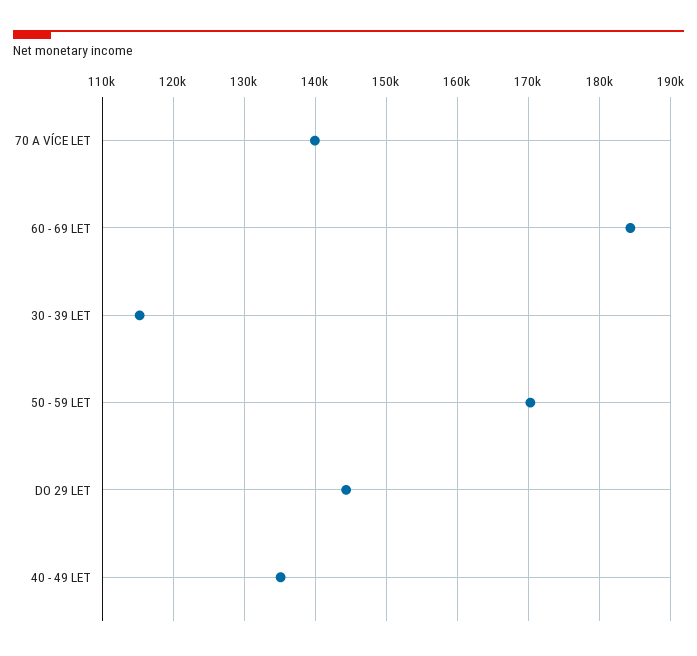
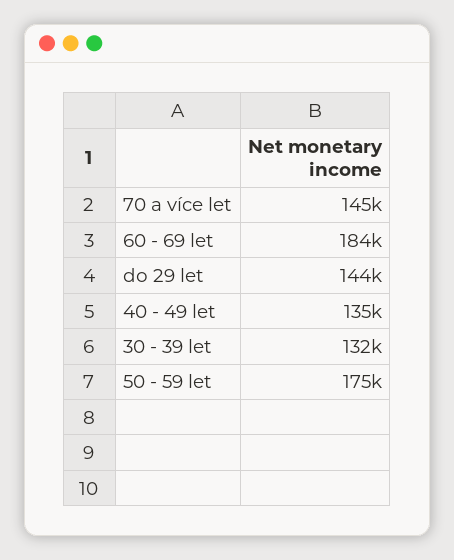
70 A VÍCE LET: 140000 -> 145000
30 - 39 LET: 115000 -> 132000
50 - 59 LET: 170000 -> 175000

